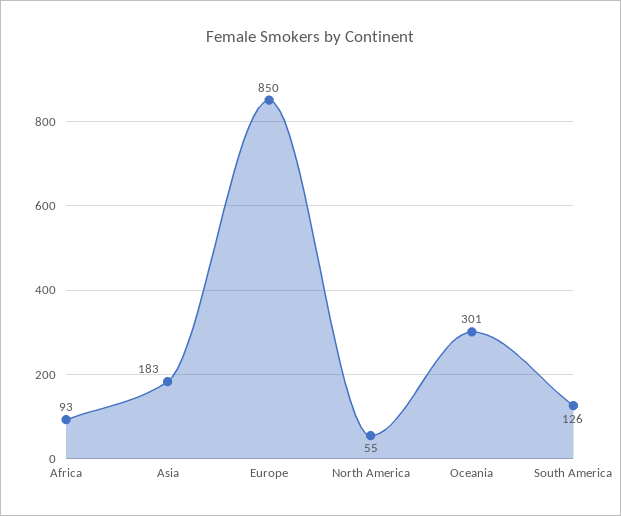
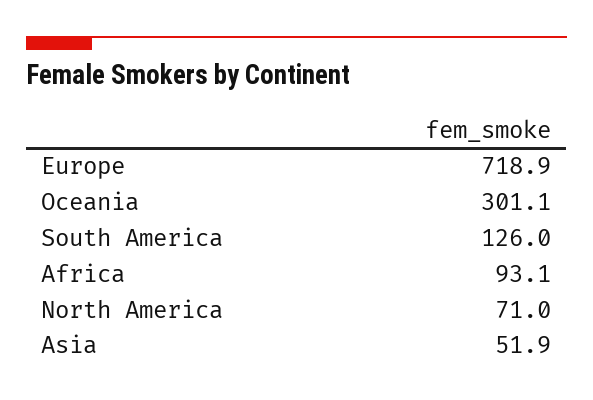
Asia: 183 -> 51.9
Europe: 850 -> 718.9
North America: 55 -> 71

